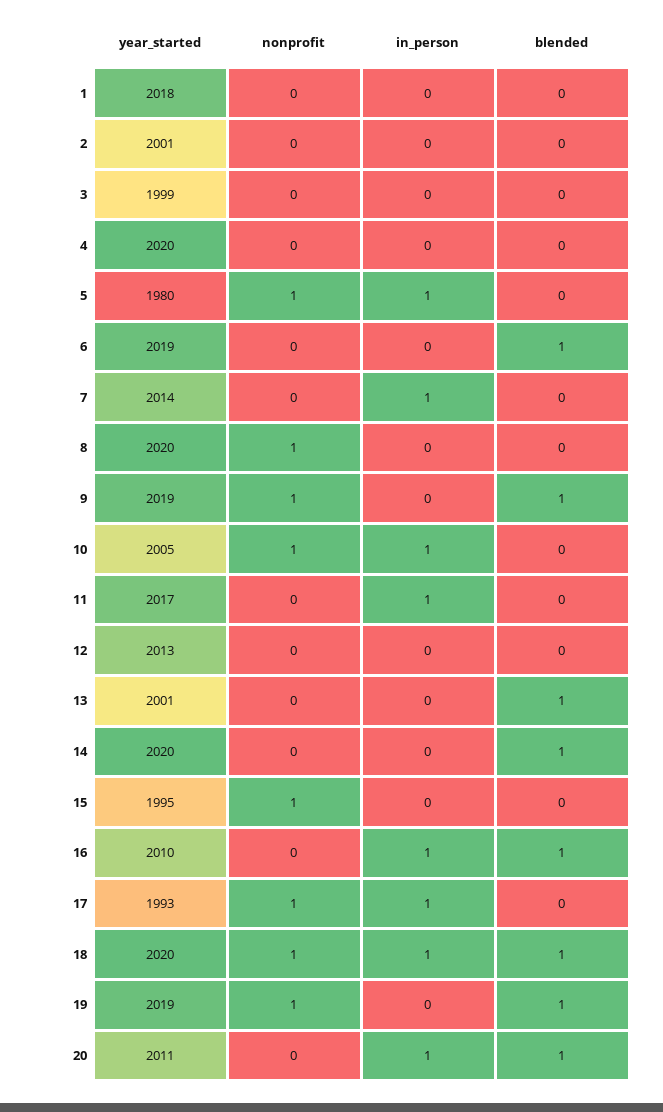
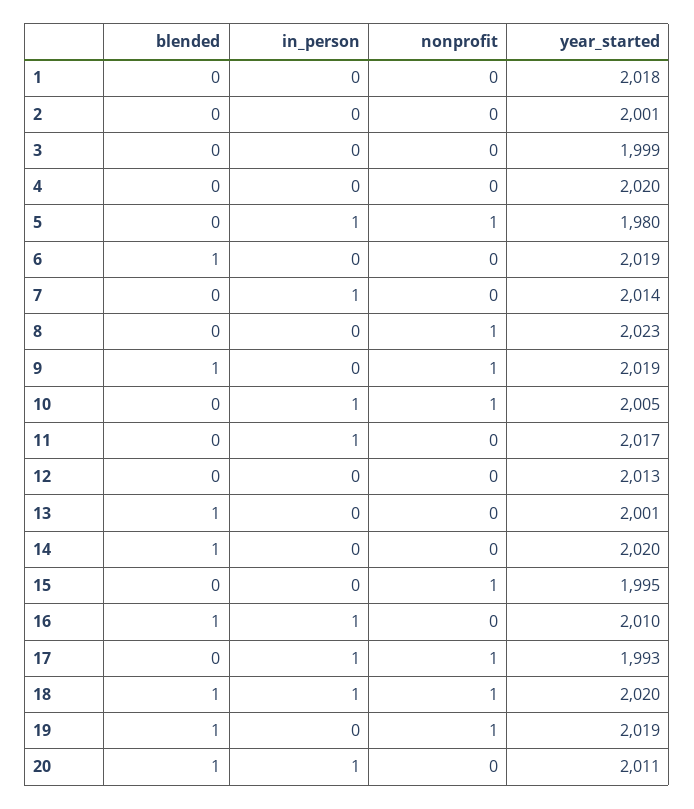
year_started, 8: 2020 -> 2023

